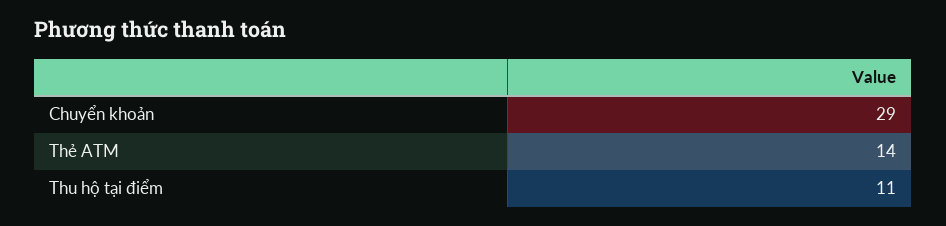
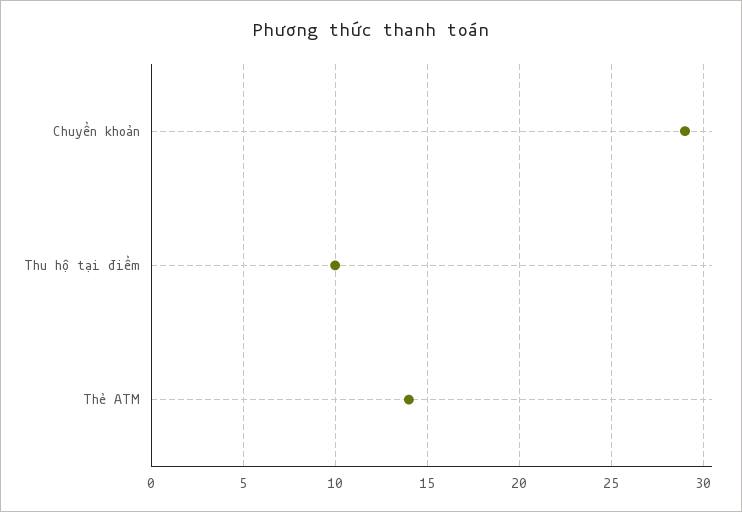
Thu hộ tại điểm: 11 -> 10

